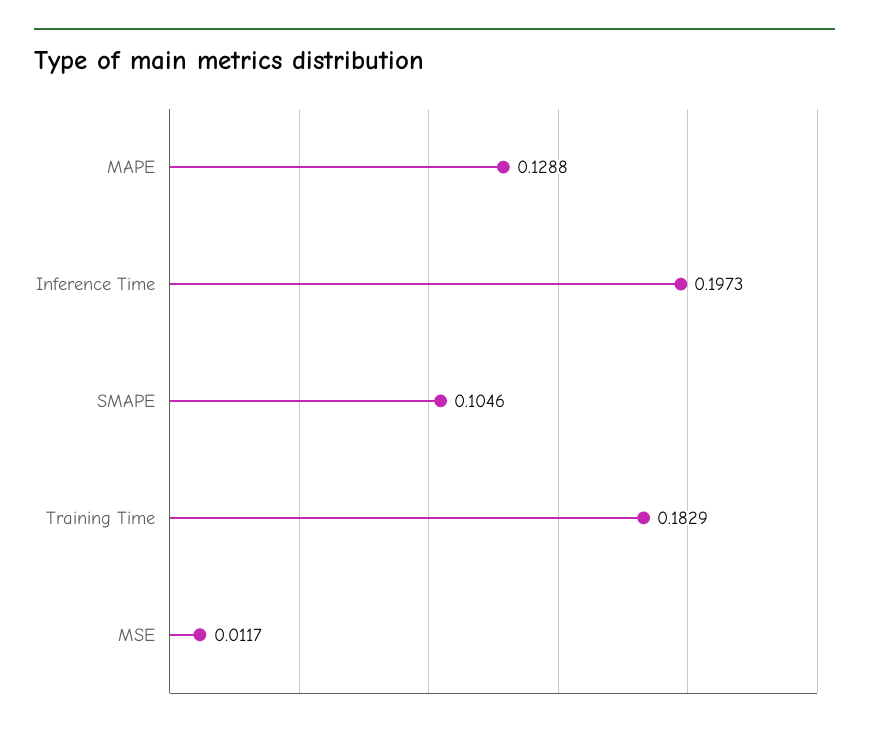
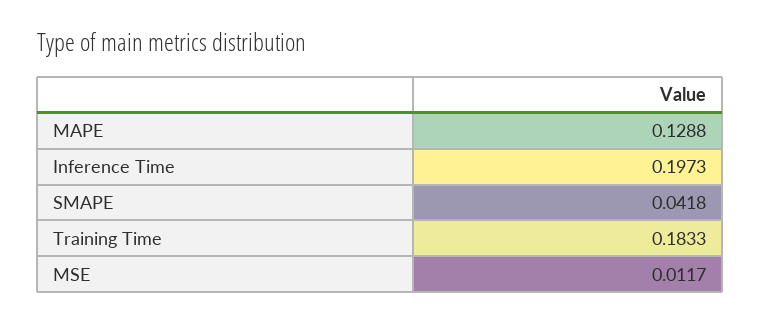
SMAPE: 0.1046 -> 0.0418
Training Time: 0.1829 -> 0.1833

